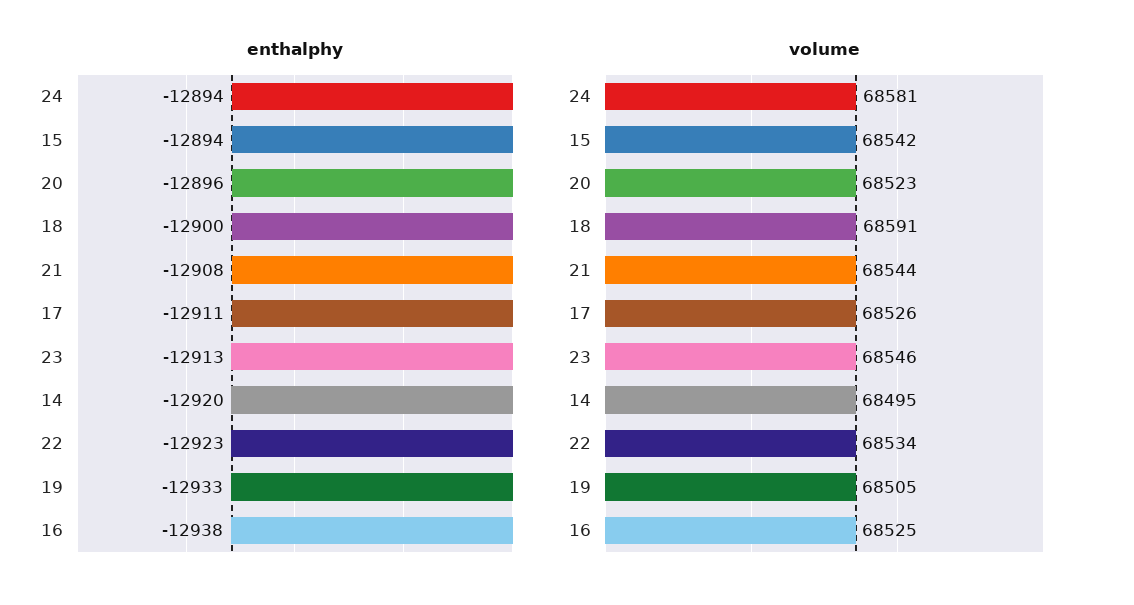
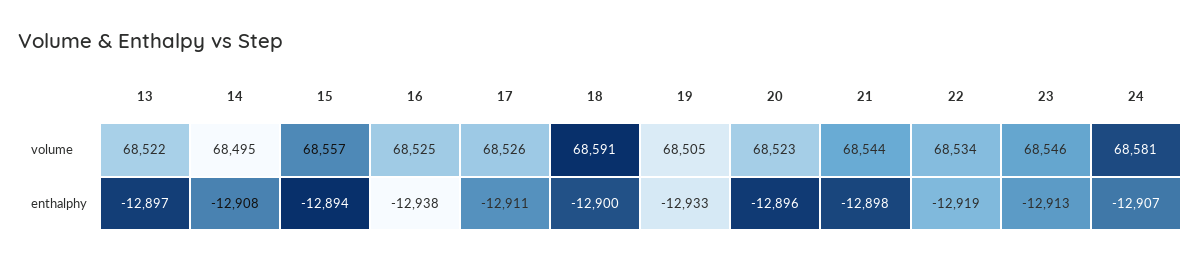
enthalphy, 24: -12894 -> -12907
enthalphy, 21: -12908 -> -12898
enthalphy, 14: -12920 -> -12908
enthalphy, 22: -12923 -> -12919
volume, 15: 68542 -> 68557
volume, 13: none -> 68522
enthalphy, 13: none -> -12897

